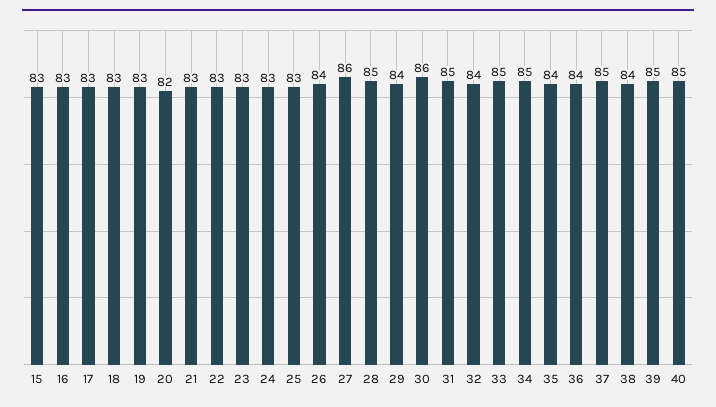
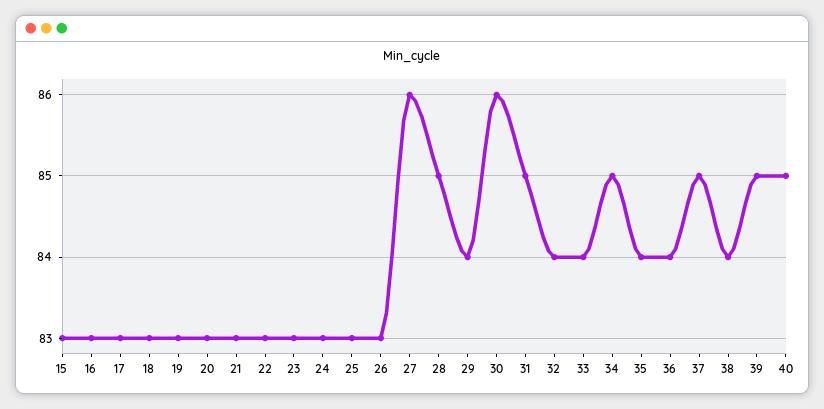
20: 82 -> 83
26: 84 -> 83
33: 85 -> 84

